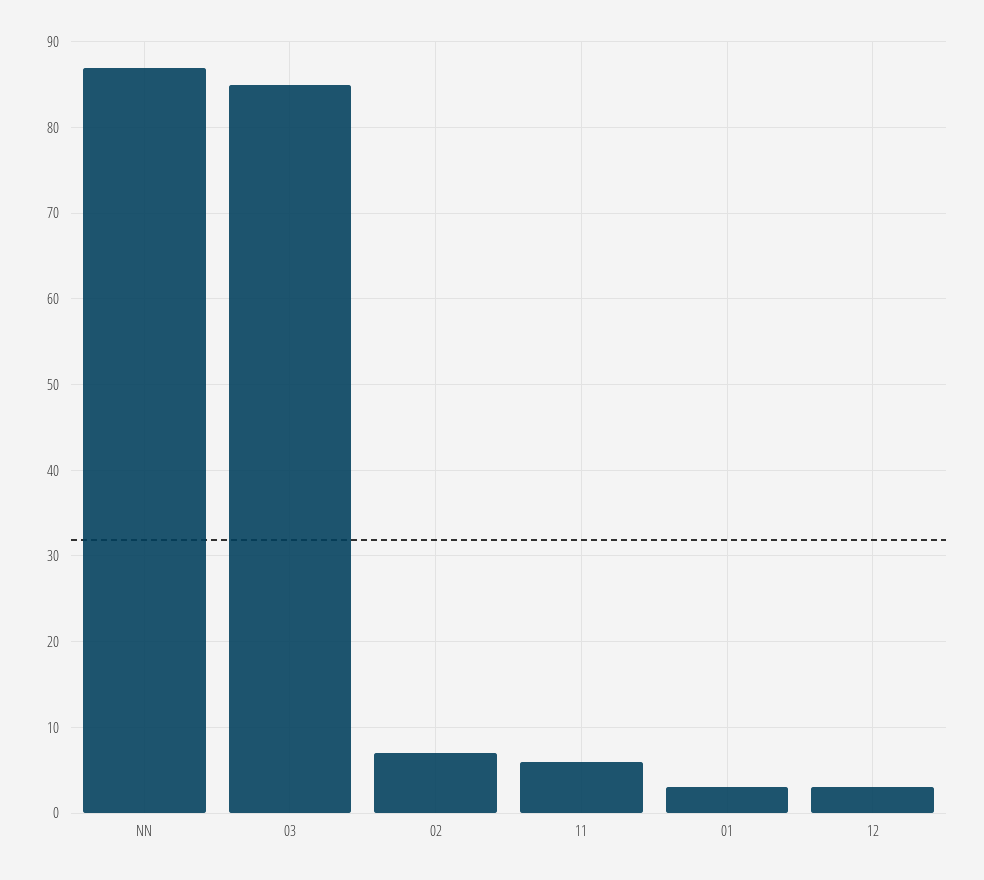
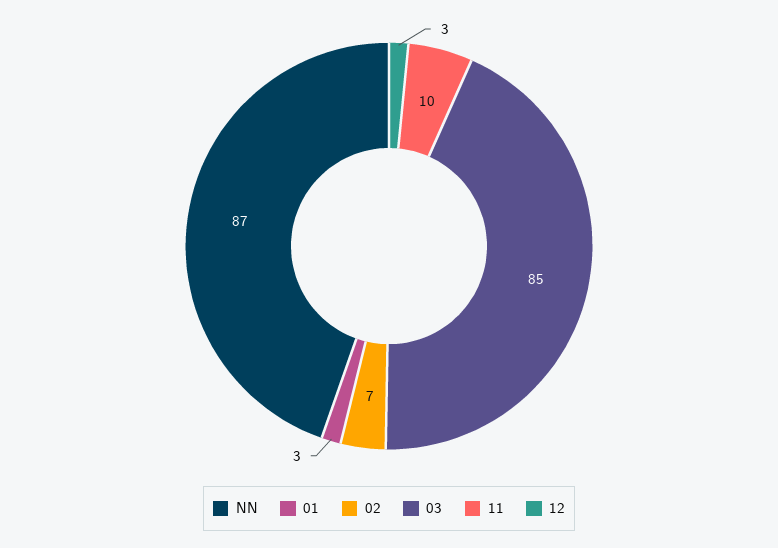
11: 6 -> 10

